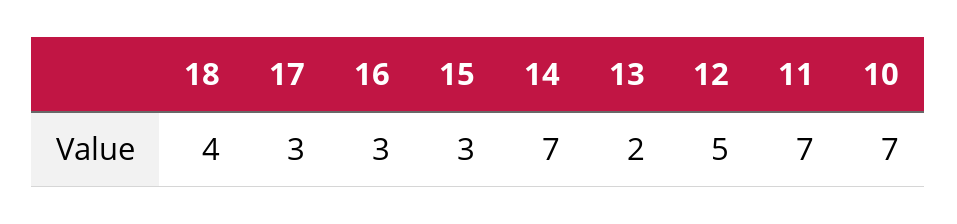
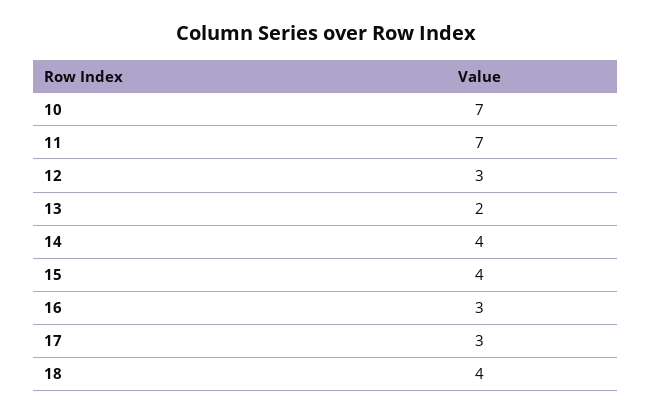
15: 3 -> 4
14: 7 -> 4
12: 5 -> 3

